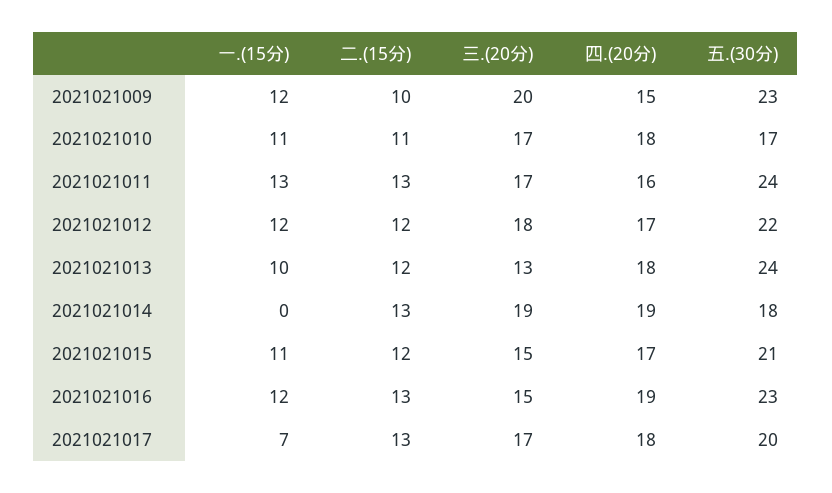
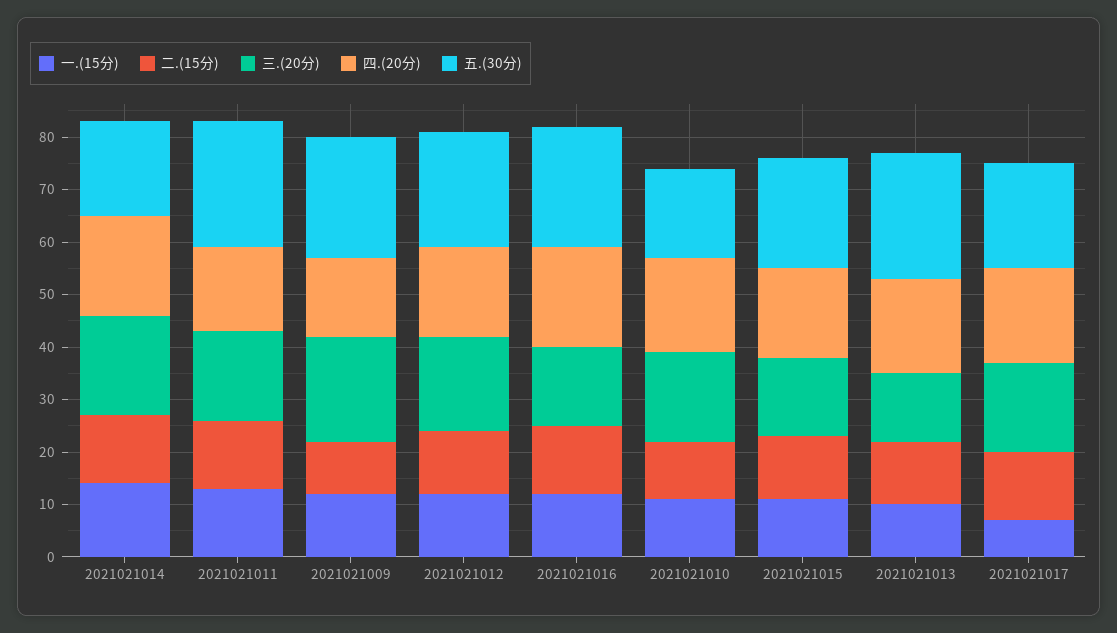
一.(15分), 2021021014: 0 -> 15

